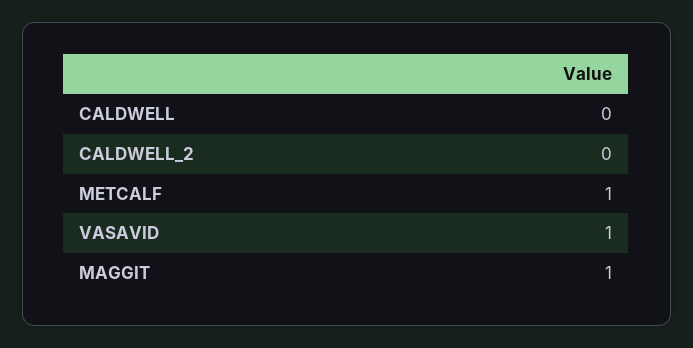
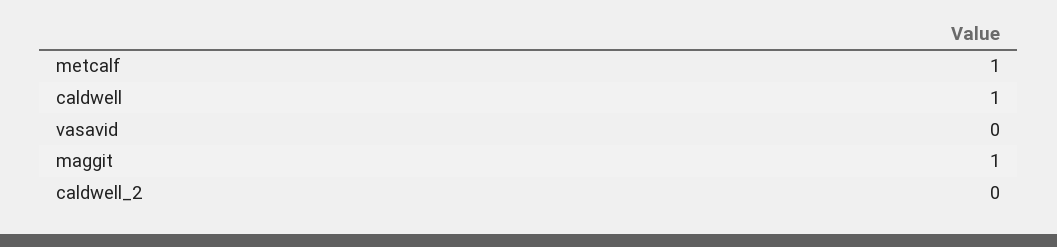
CALDWELL: 0 -> 1
VASAVID: 1 -> 0

